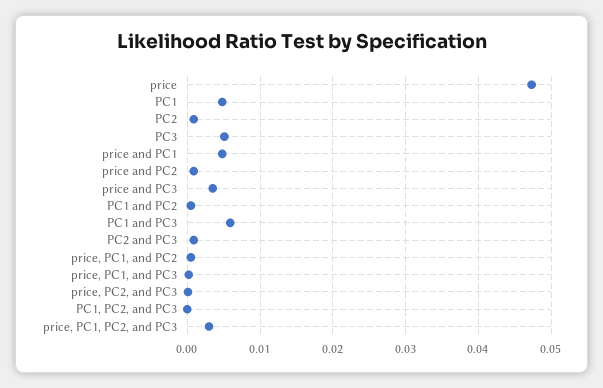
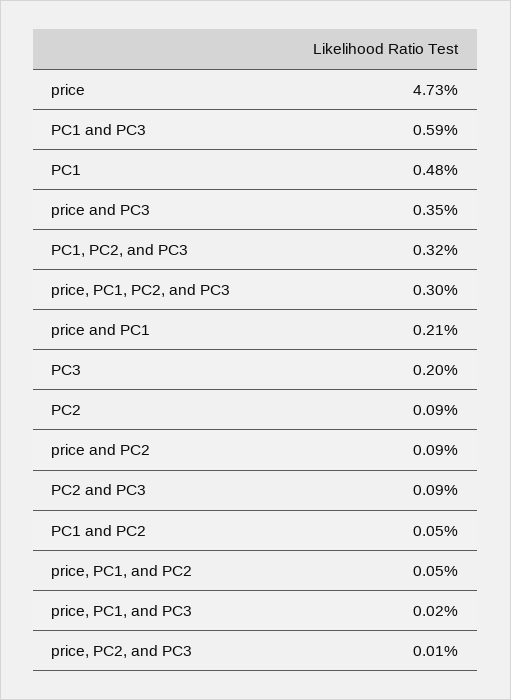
PC3: 0.005 -> 0.002
price and PC1: 0.005 -> 0.0021
PC1, PC2, and PC3: 0 -> 0.0032

